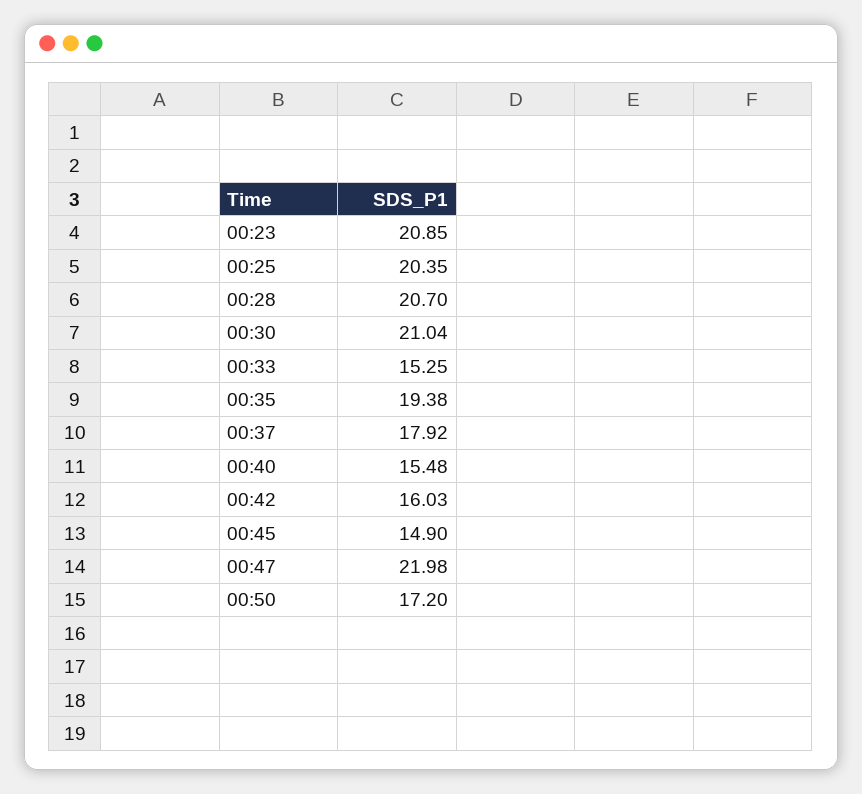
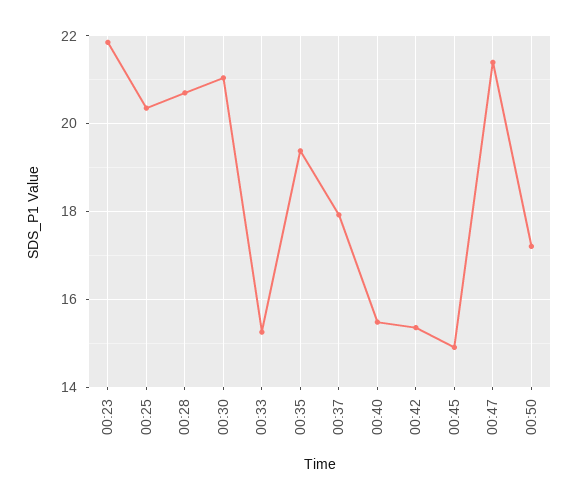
00:23: 20.85 -> 21.8
00:42: 16.03 -> 15.4
00:47: 21.98 -> 21.4

